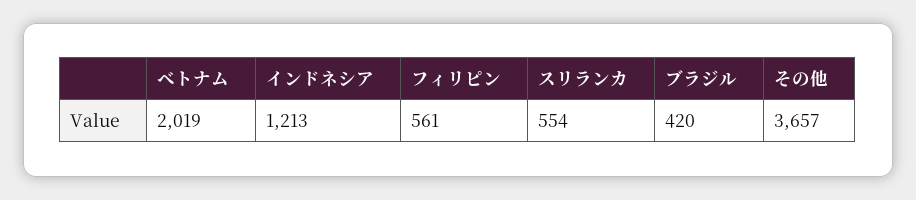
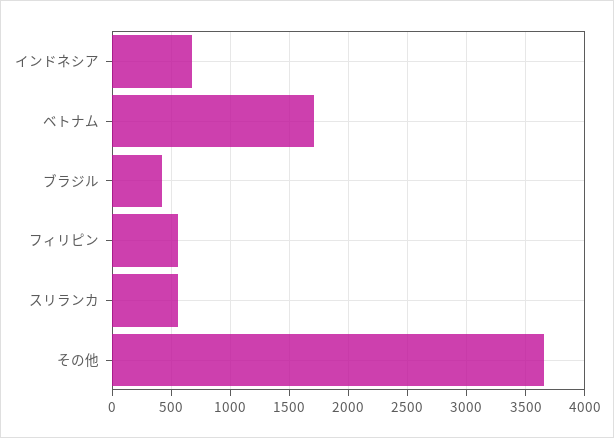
ベトナム: 2019 -> 1700
インドネシア: 1213 -> 700

